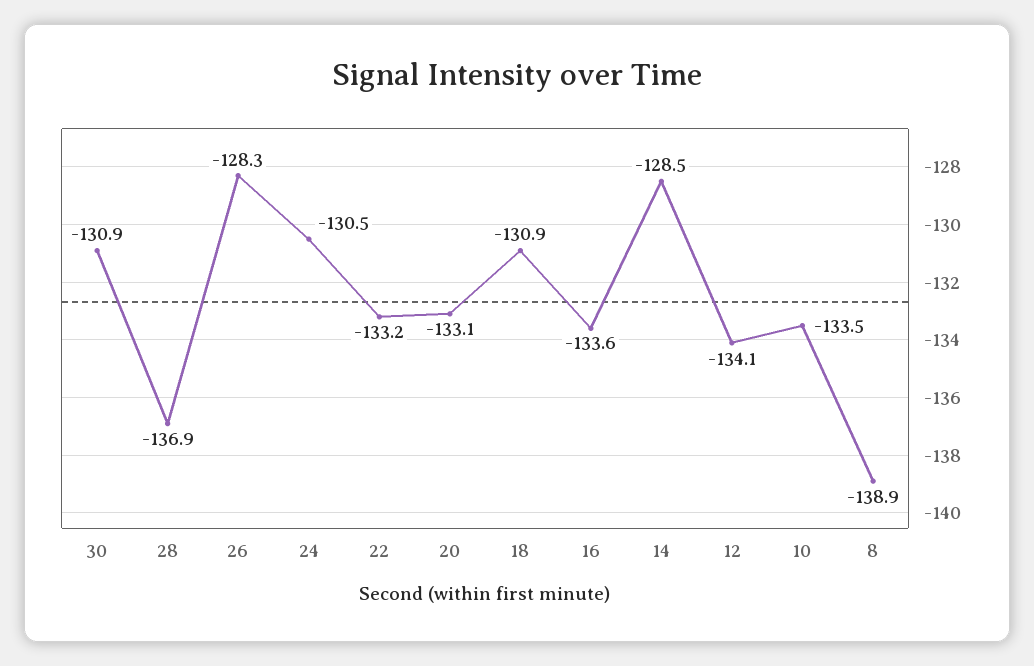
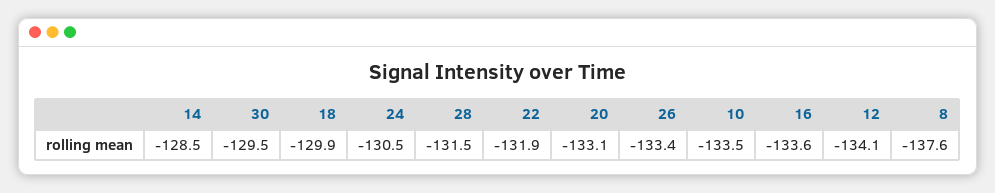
30: -130.9 -> -129.5
28: -136.9 -> -131.5
26: -128.3 -> -133.4
22: -133.2 -> -131.9
18: -130.9 -> -129.9
8: -138.9 -> -137.6

